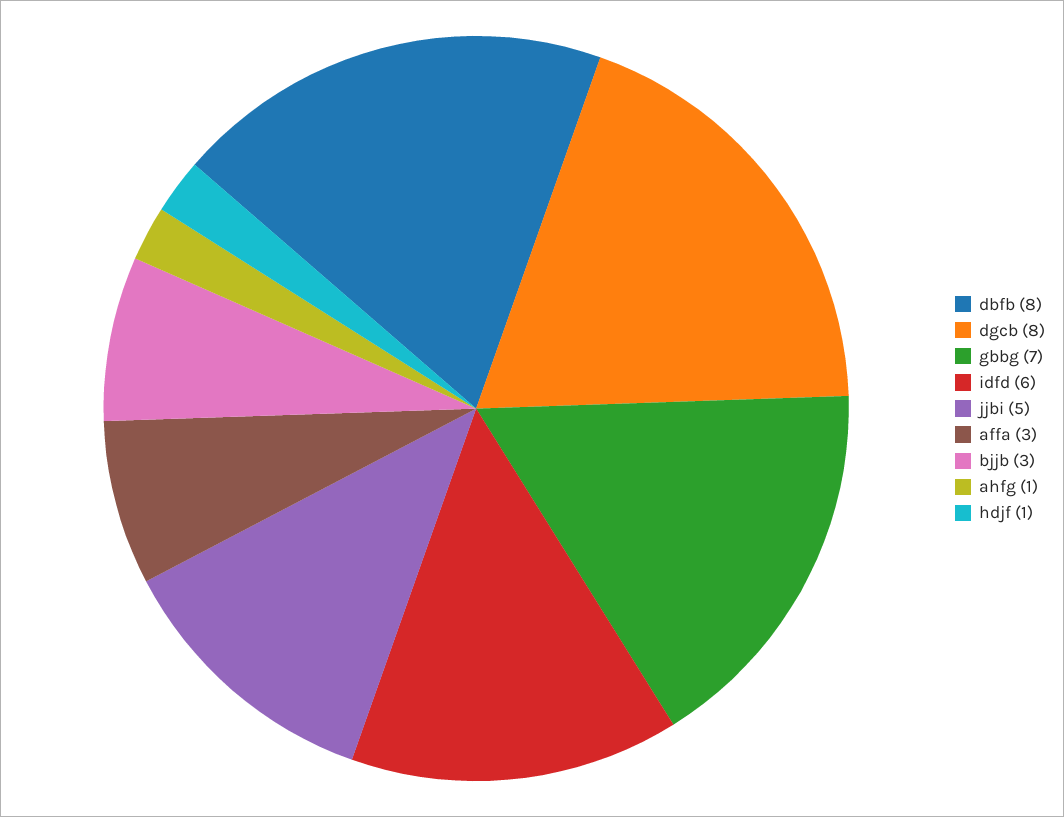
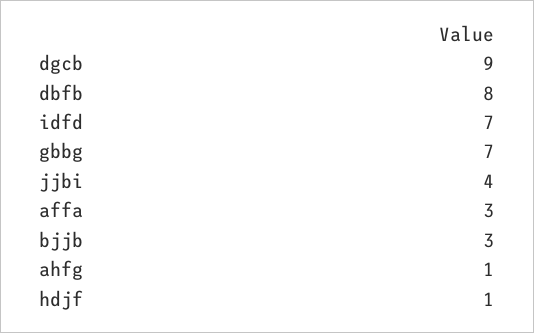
dgcb: 8 -> 9
idfd: 6 -> 7
jjbi: 5 -> 4

